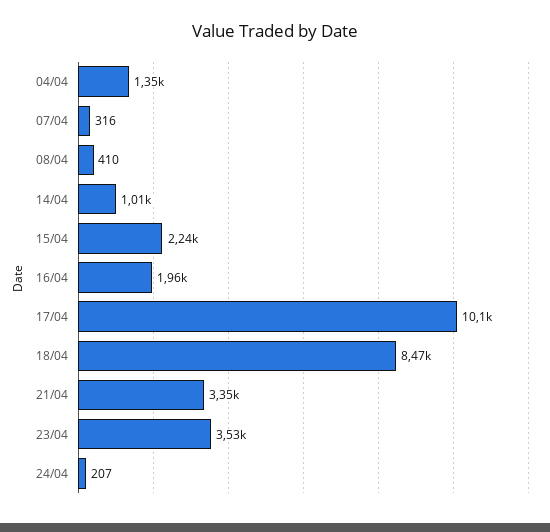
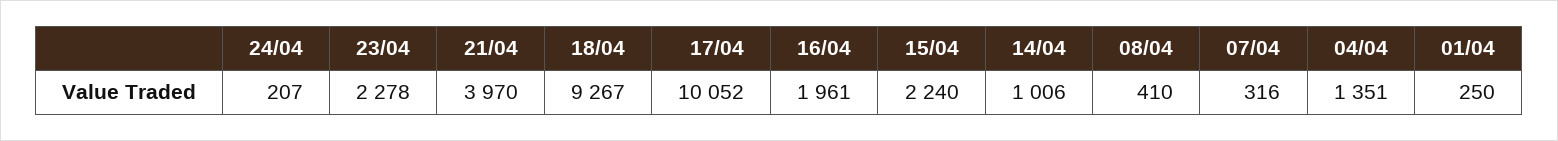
18/04: 8470 -> 9267
21/04: 3350 -> 3970
23/04: 3530 -> 2278
01/04: none -> 250

